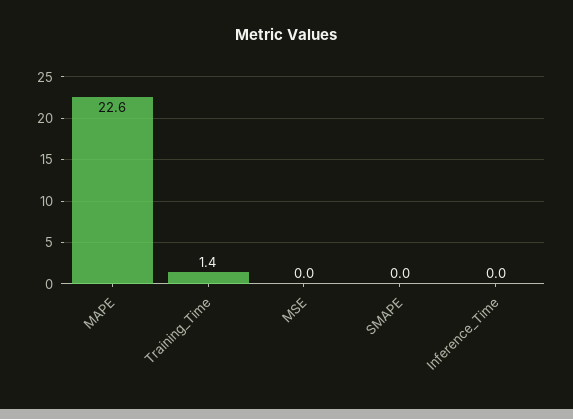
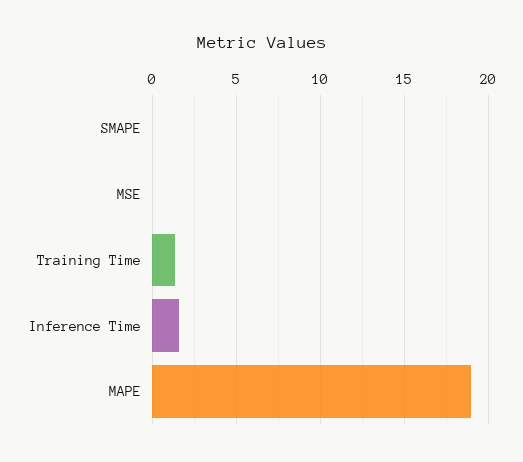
MAPE: 22.6 -> 19
Inference_Time: 0 -> 1.5

